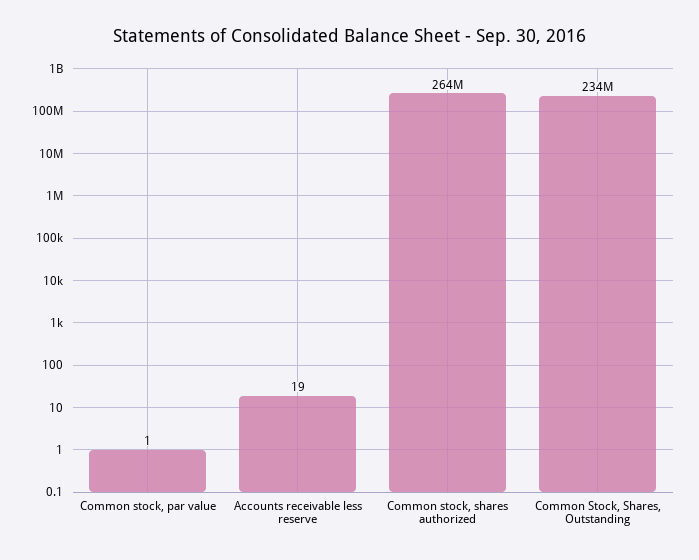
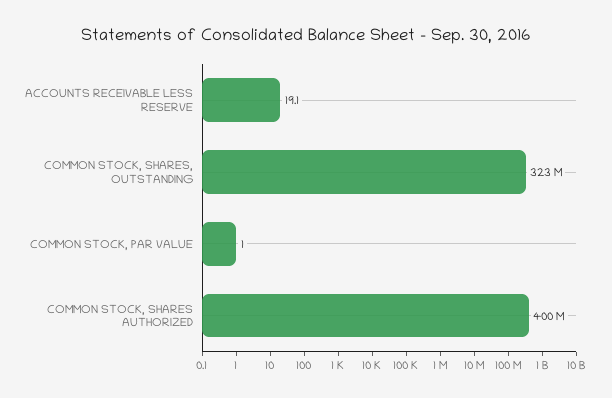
Common stock, shares authorized: 264000000 -> 400000000
Common Stock, Shares, Outstanding: 234000000 -> 323000000

